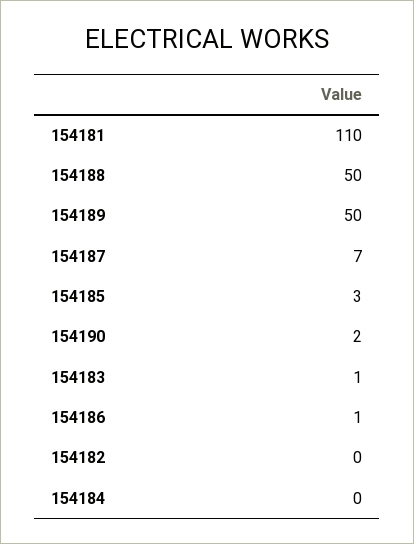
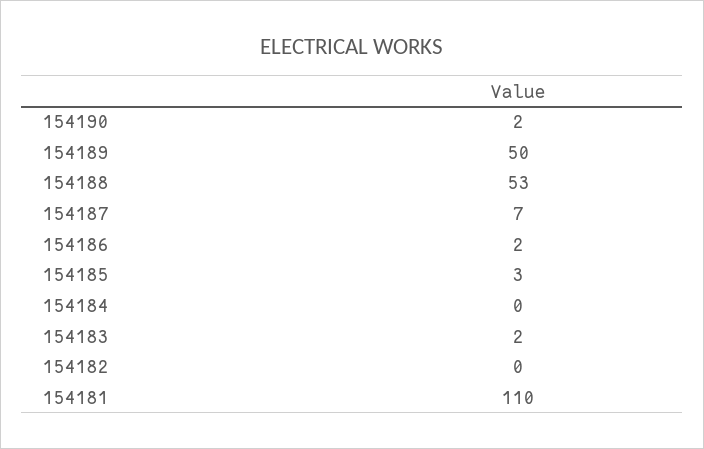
154188: 50 -> 53
154183: 1 -> 2
154186: 1 -> 2

